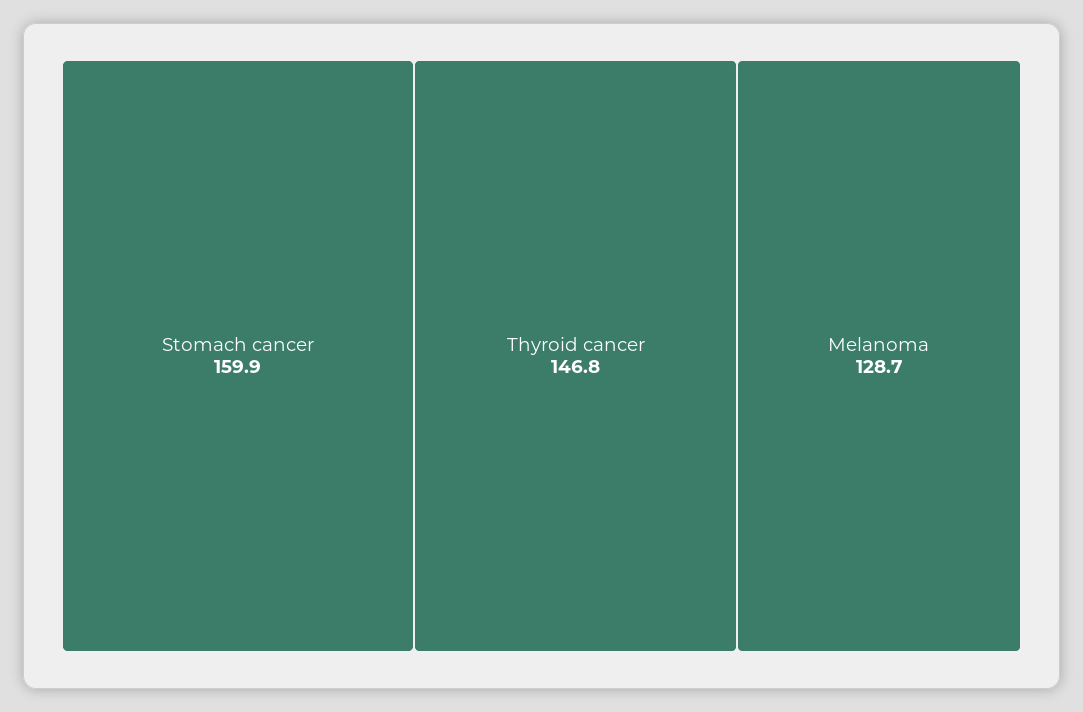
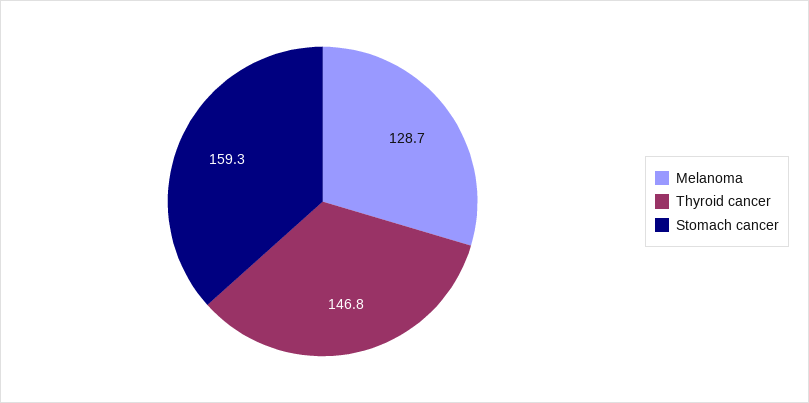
Stomach cancer: 159.9 -> 159.3

